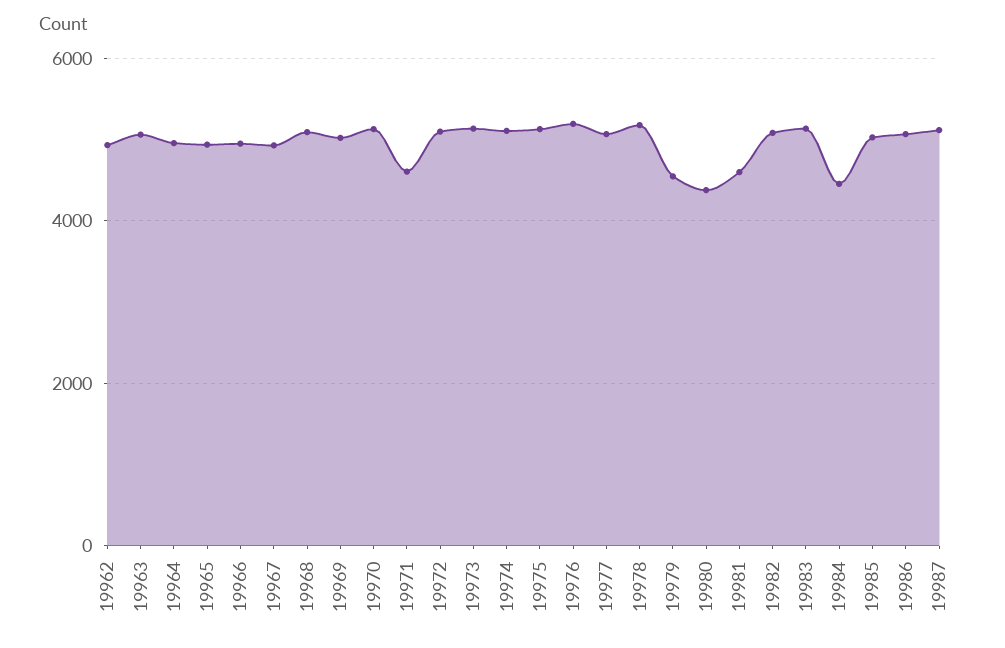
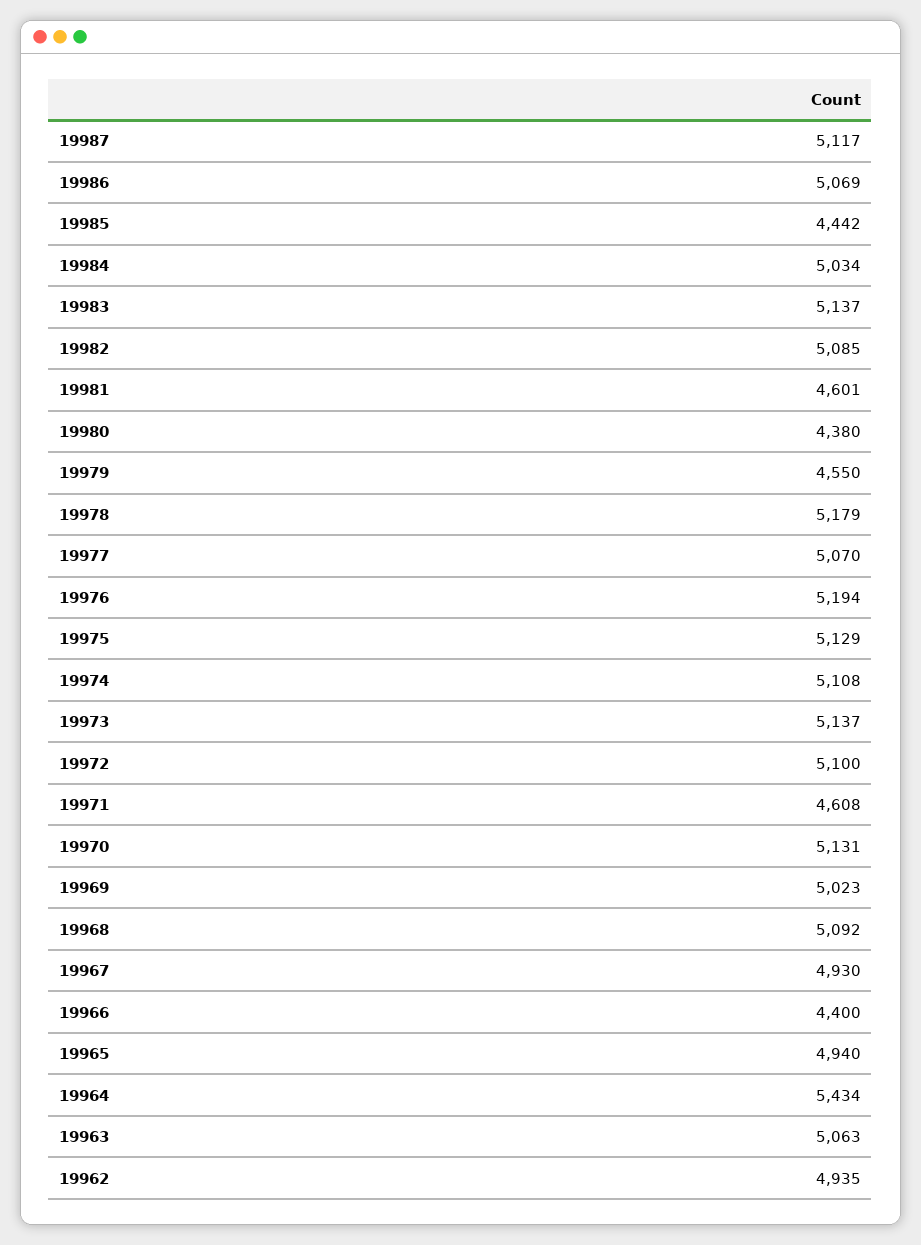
19964: 5000 -> 5434
19966: 5000 -> 4400
19984: 4400 -> 5034
19985: 5000 -> 4442

